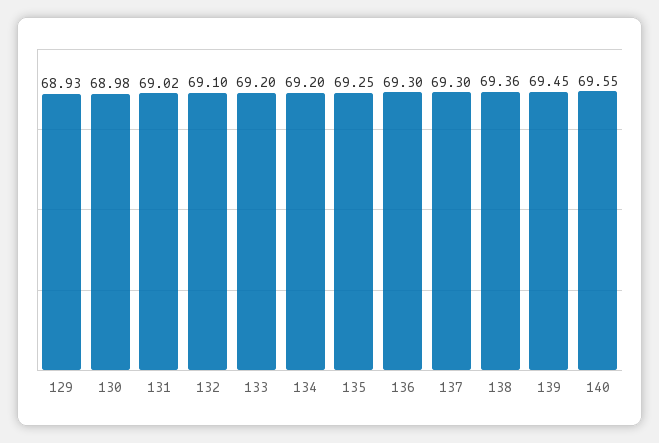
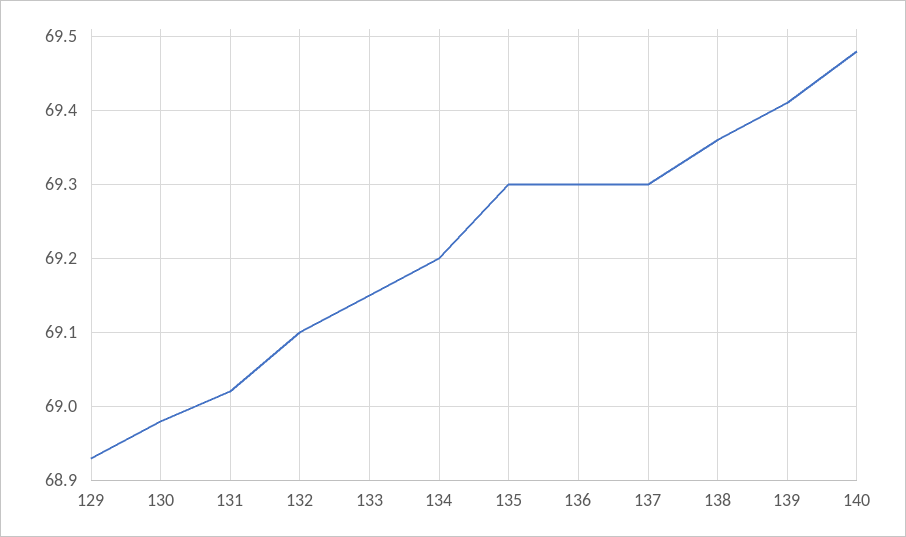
133: 69.2 -> 69.15
135: 69.25 -> 69.3
139: 69.45 -> 69.41
140: 69.55 -> 69.48

